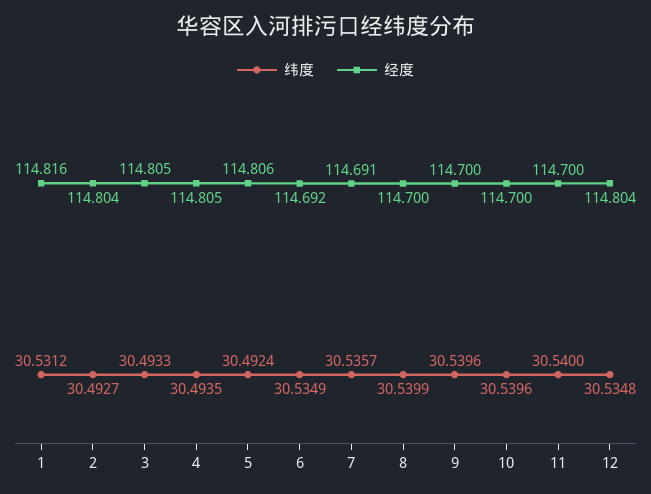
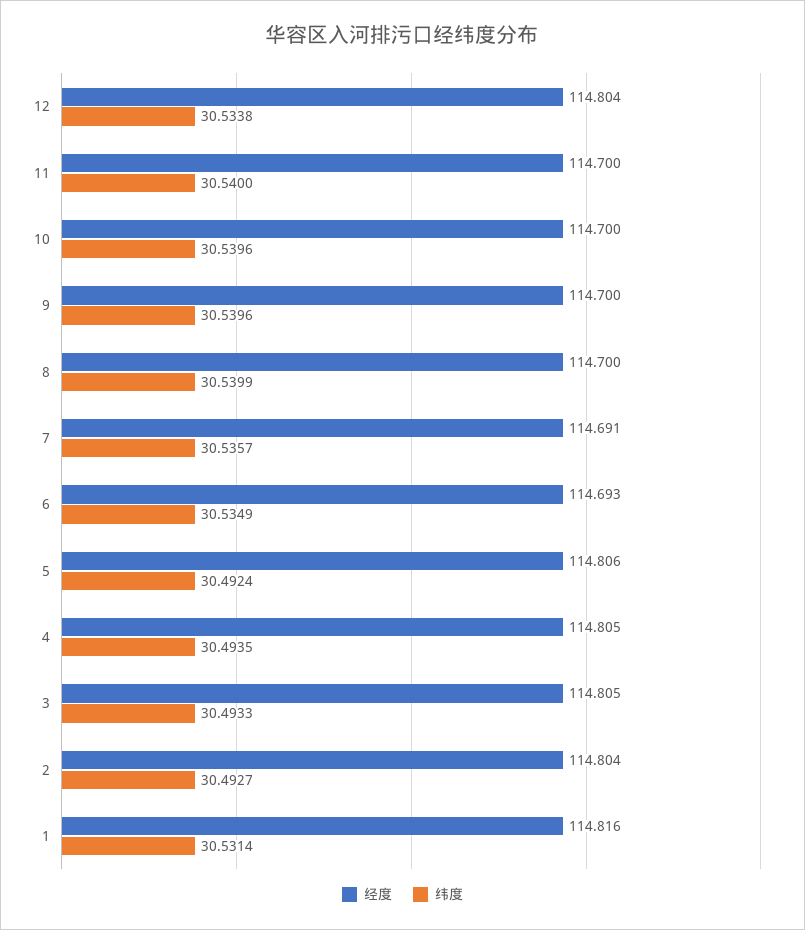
纬度, 1: 30.5312 -> 30.5314
经度, 6: 114.692 -> 114.693
纬度, 12: 30.5348 -> 30.5338

